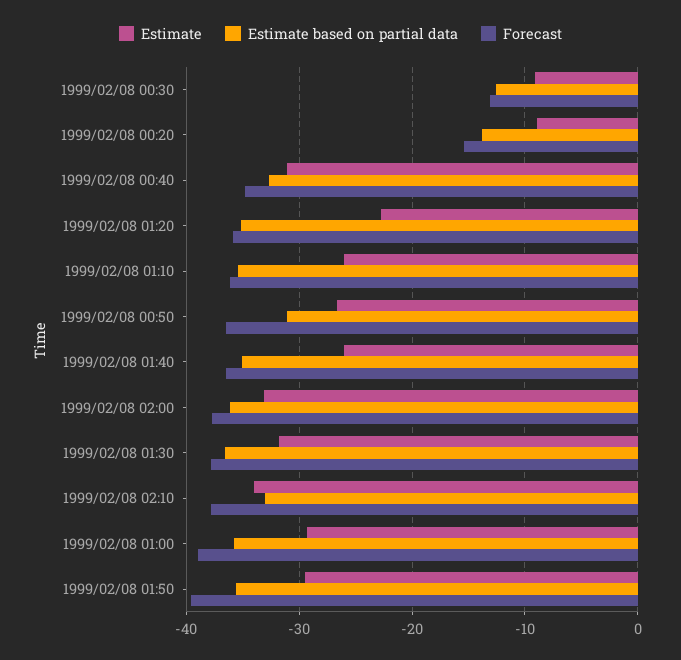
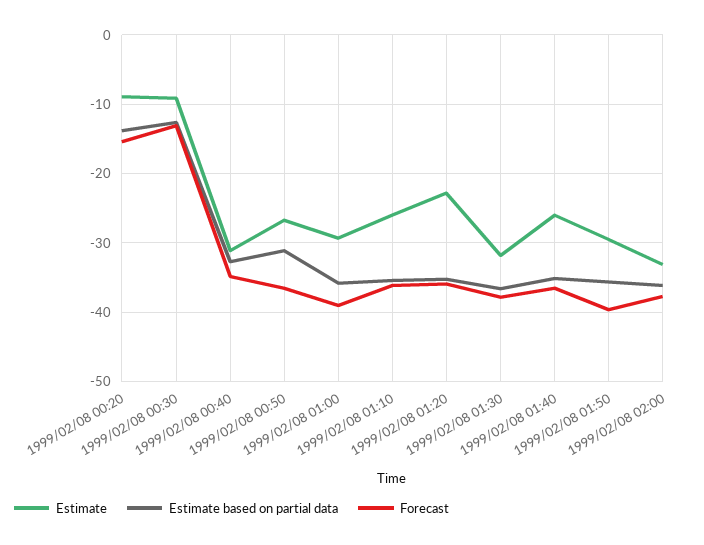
Estimate, 1999/02/08 02:10: -34 -> none
Estimate based on partial data, 1999/02/08 02:10: -33 -> none
Forecast, 1999/02/08 02:10: -38 -> none

